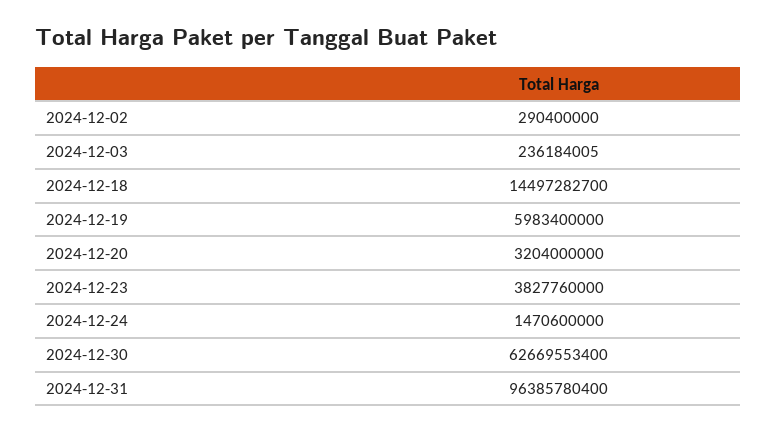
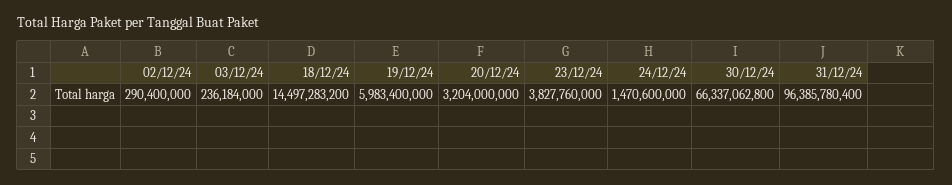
2024-12-03: 236184005 -> 236184000
2024-12-18: 14497282700 -> 14497283200
2024-12-30: 62669553400 -> 66337062800

